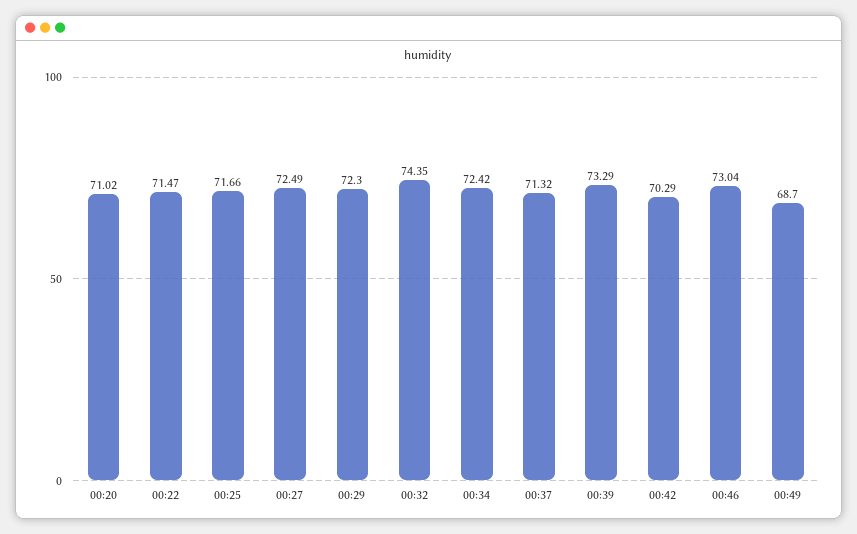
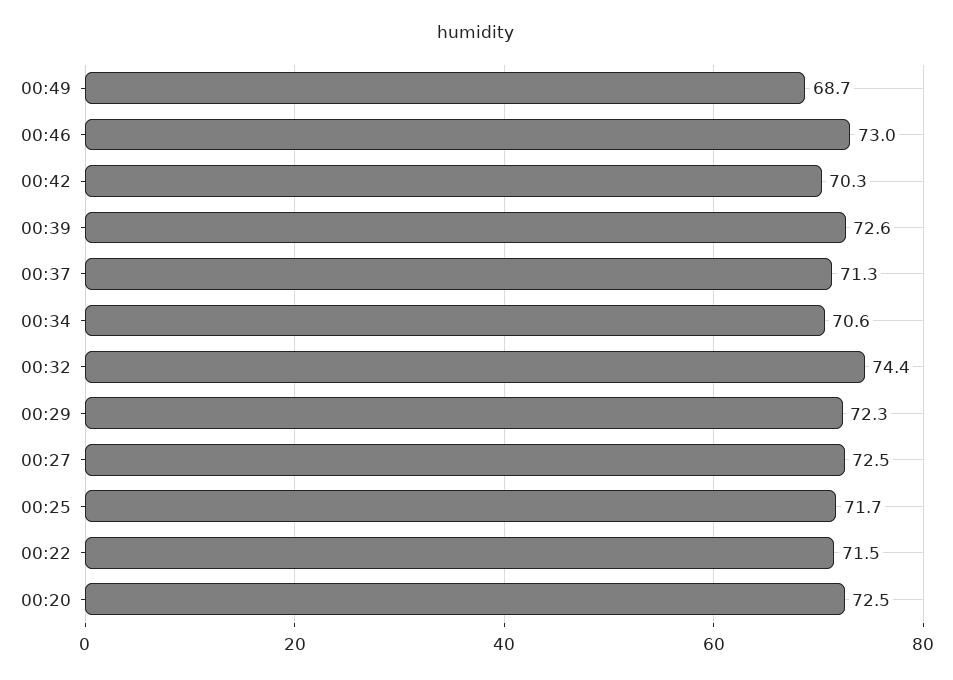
00:20: 71.02 -> 72.5
00:34: 72.42 -> 70.6
00:39: 73.29 -> 72.6

